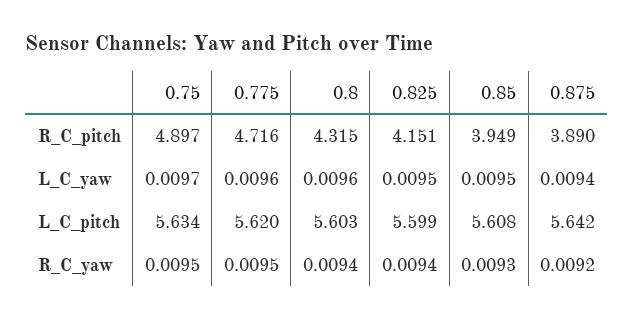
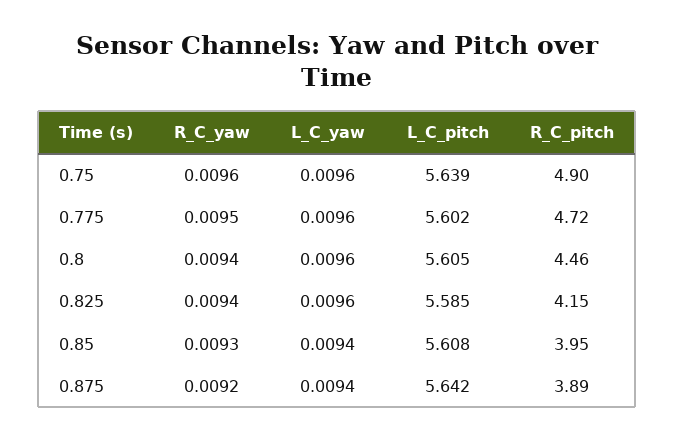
0.8, R_C_pitch: 4.315 -> 4.46
0.75, L_C_yaw: 0.0097 -> 0.0096
0.825, L_C_yaw: 0.0095 -> 0.0096
0.85, L_C_yaw: 0.0095 -> 0.0094
0.75, L_C_pitch: 5.634 -> 5.639
0.775, L_C_pitch: 5.62 -> 5.602
0.8, L_C_pitch: 5.603 -> 5.605
0.825, L_C_pitch: 5.599 -> 5.585
0.75, R_C_yaw: 0.0095 -> 0.0096

